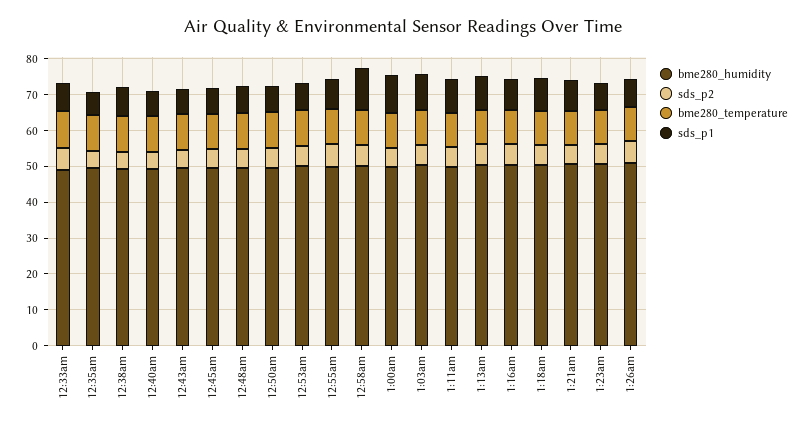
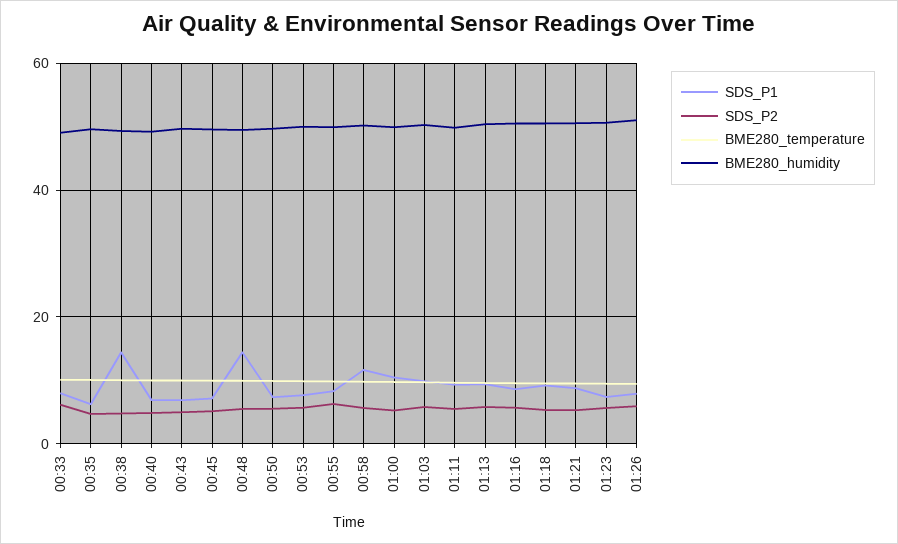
sds_p1, 12:38am: 7.5 -> 14
sds_p1, 12:48am: 7.5 -> 14

